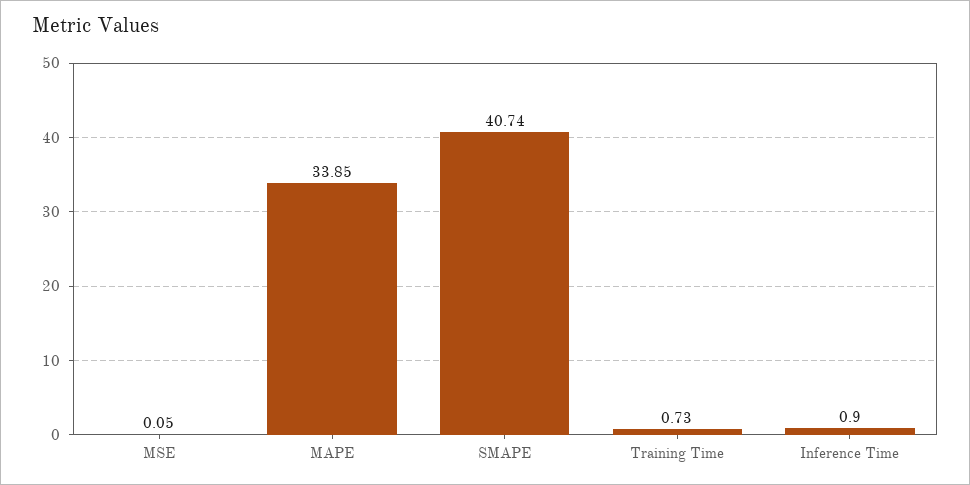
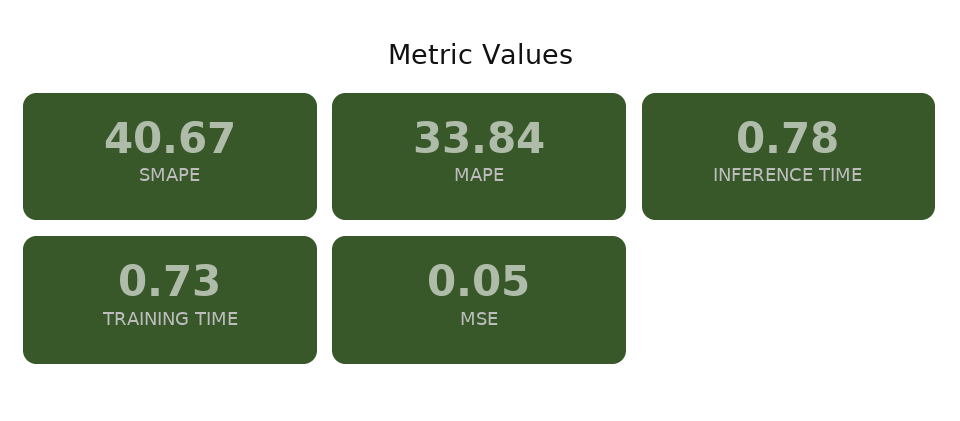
MAPE: 33.85 -> 33.84
SMAPE: 40.74 -> 40.67
Inference Time: 0.9 -> 0.78

